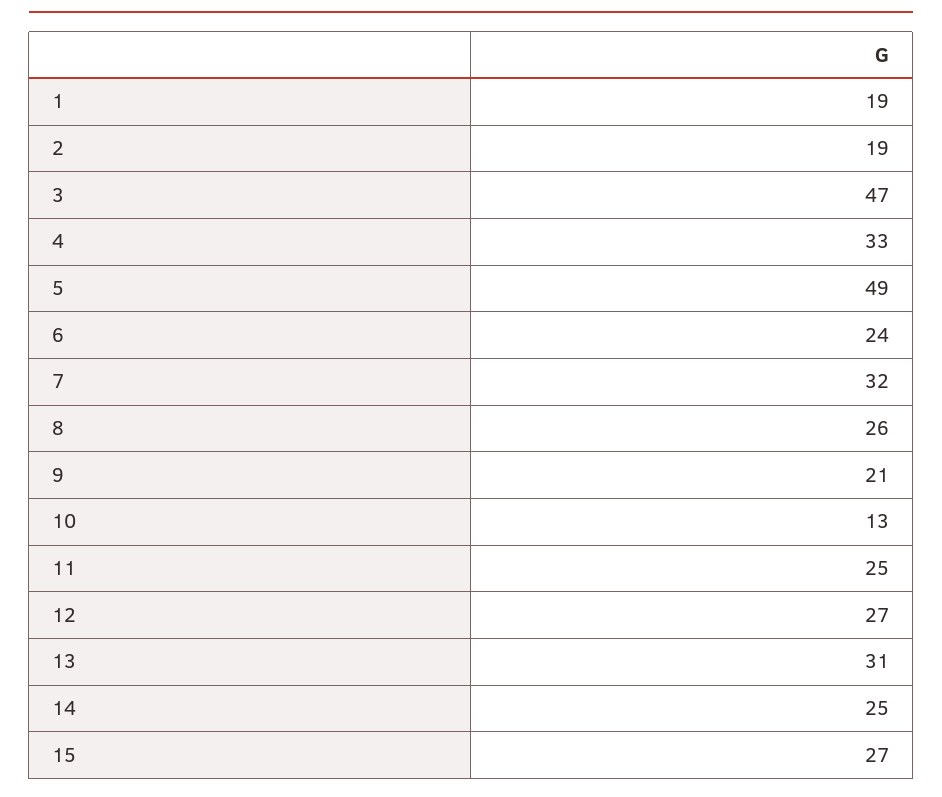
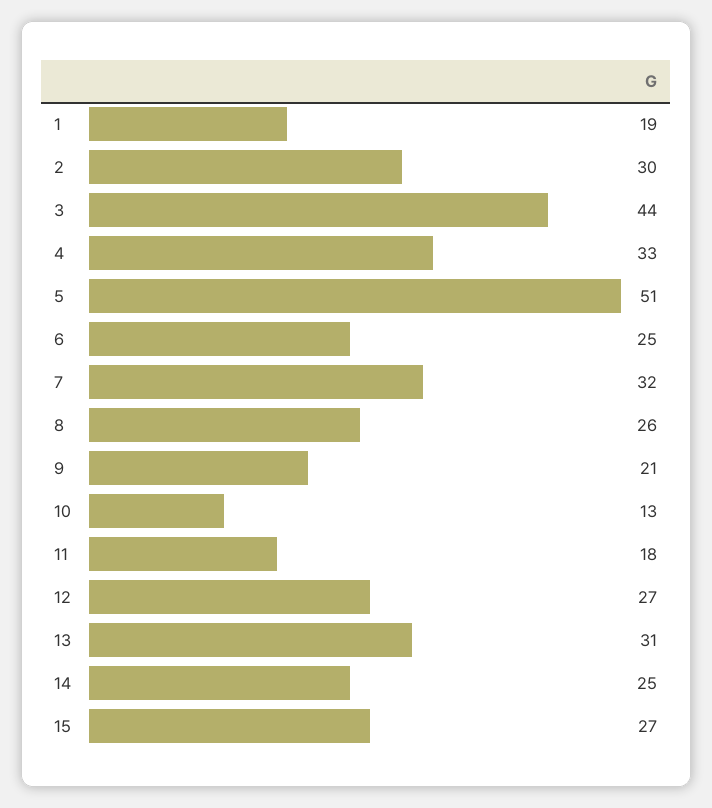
2: 19 -> 30
3: 47 -> 44
5: 49 -> 51
6: 24 -> 25
11: 25 -> 18

